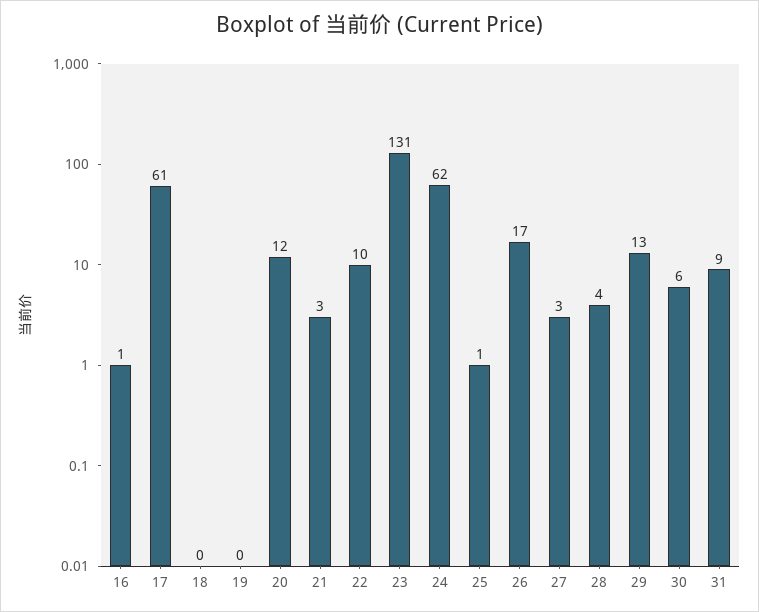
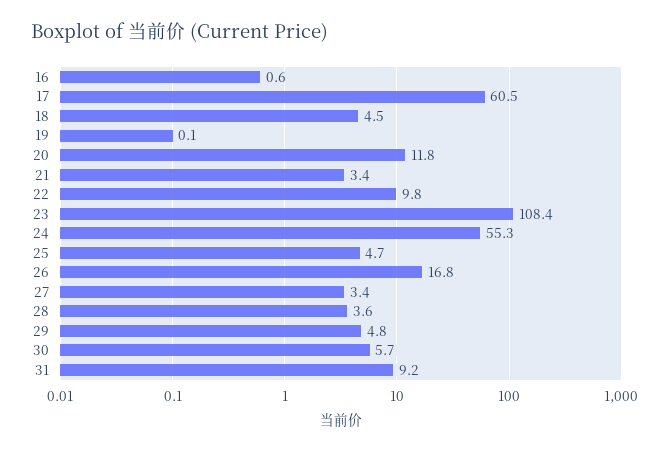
18: 0 -> 4.5
23: 131 -> 108.4
24: 62 -> 55.3
25: 1 -> 4.7
29: 13 -> 4.8

